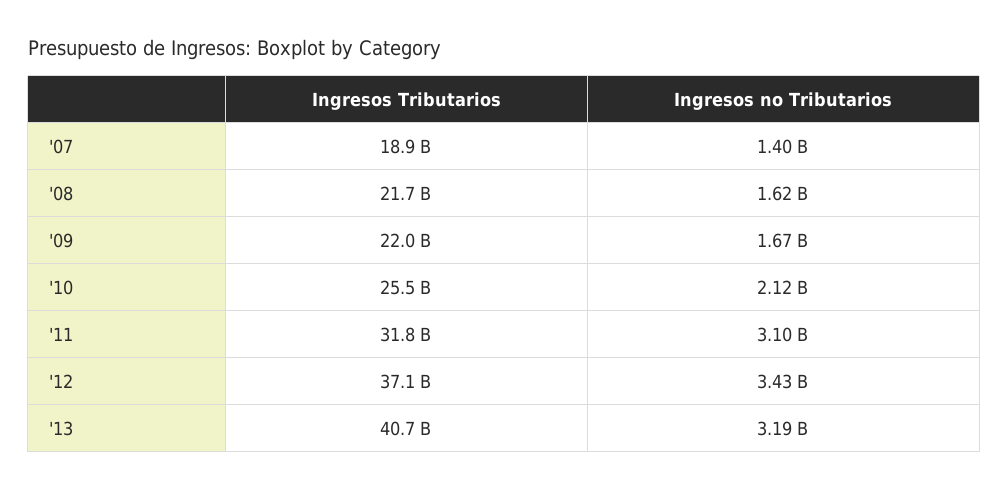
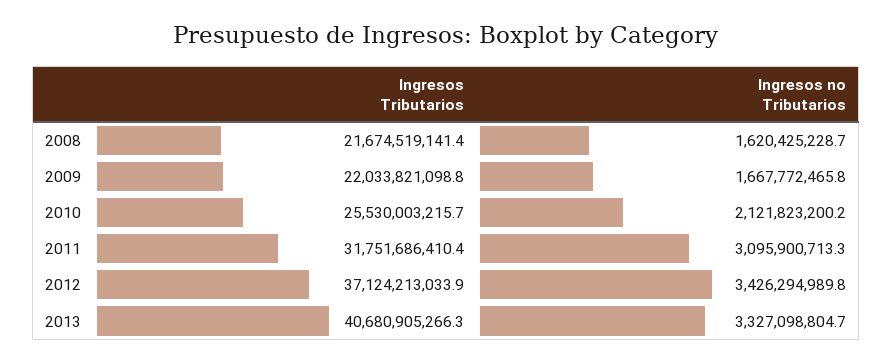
Ingresos Tributarios, '07: 18900000000 -> none
Ingresos no Tributarios, '07: 1400000000 -> none
Ingresos no Tributarios, '13: 3190000000 -> 3327098804.7

